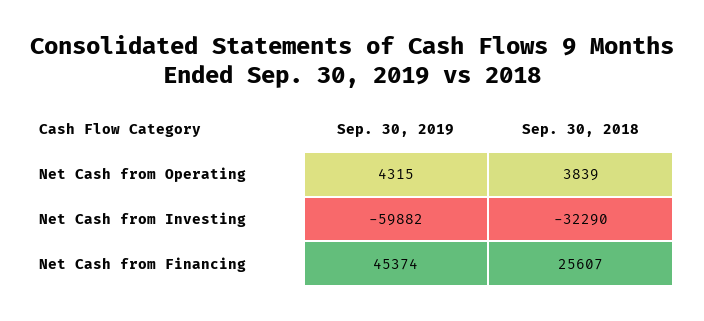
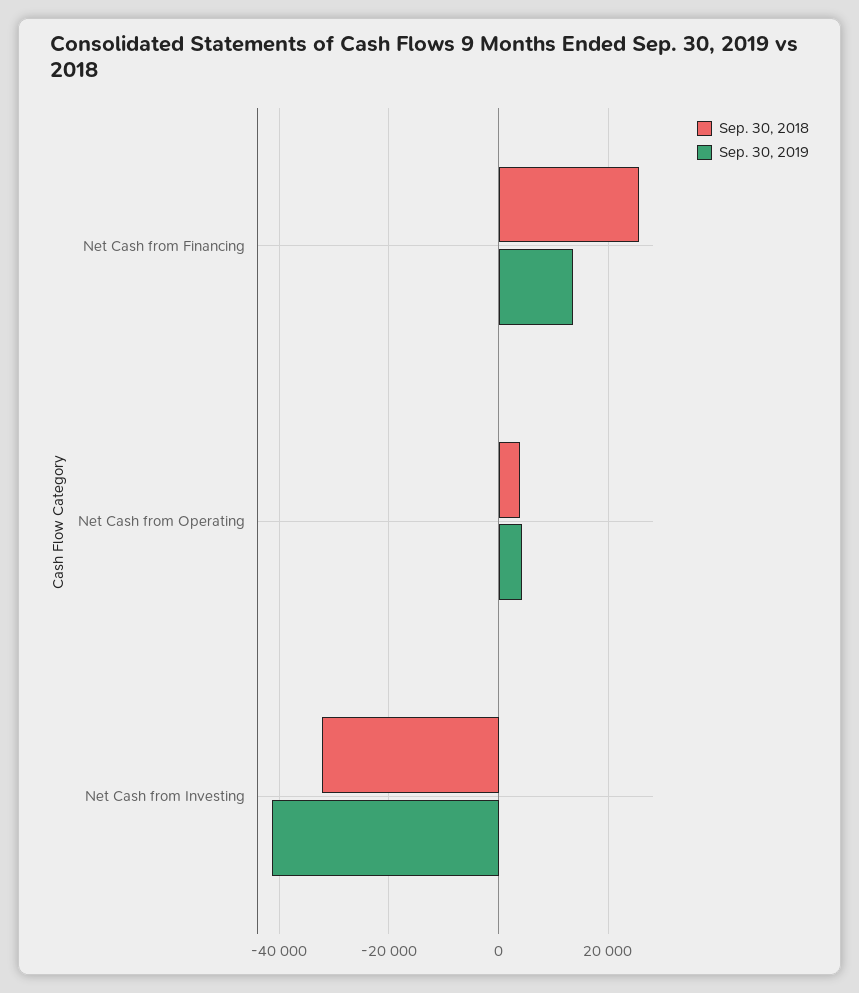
Sep. 30, 2019, Net Cash from Investing: -59882 -> -42000
Sep. 30, 2019, Net Cash from Financing: 45374 -> 14000

